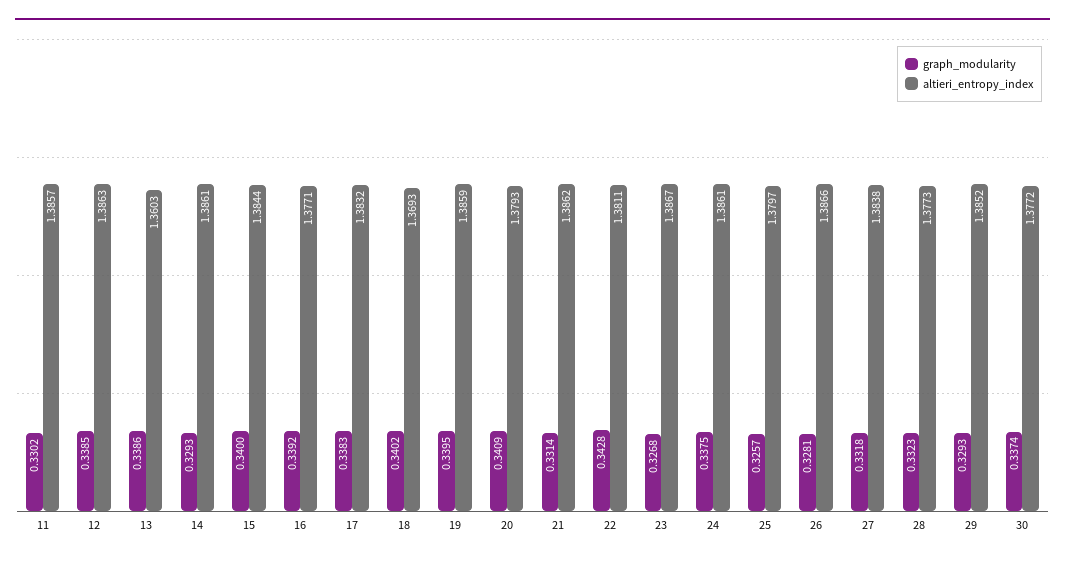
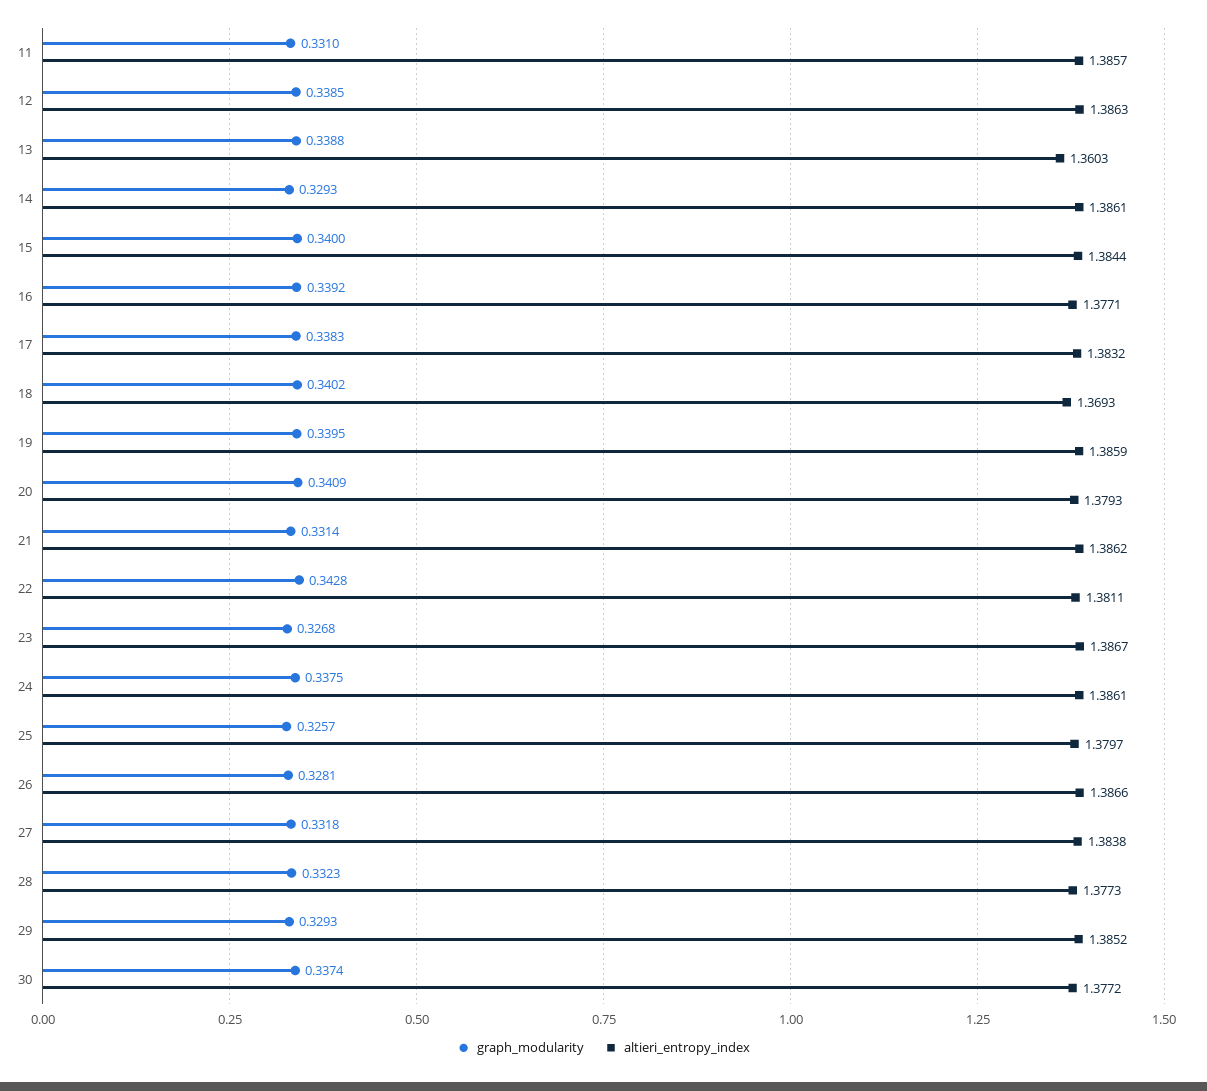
graph_modularity, 11: 0.3302 -> 0.331
graph_modularity, 13: 0.3386 -> 0.3388

